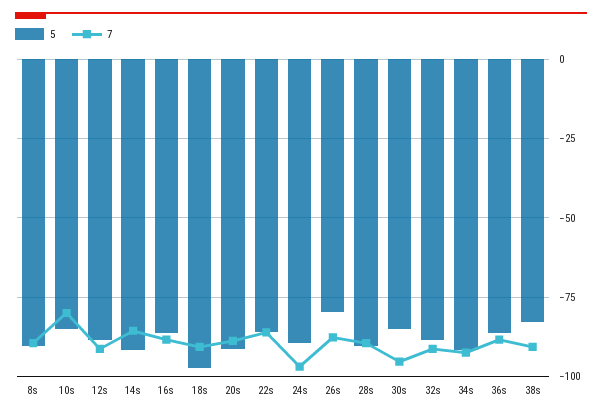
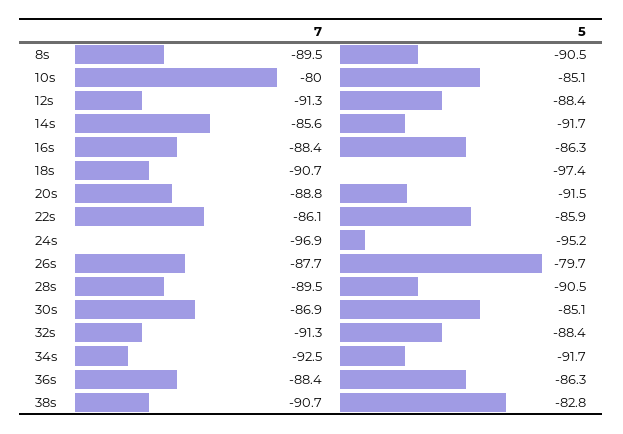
5, 24s: -90 -> -95.2
7, 30s: -95 -> -86.9

